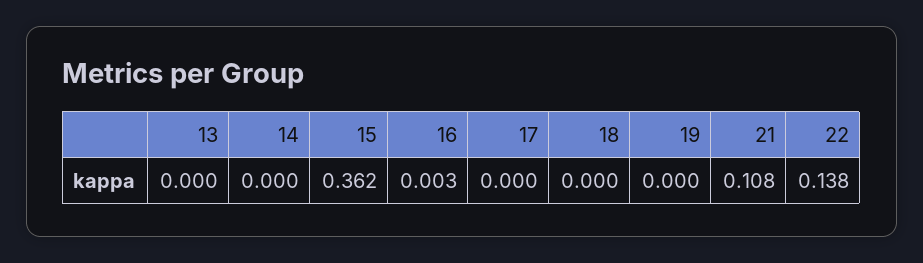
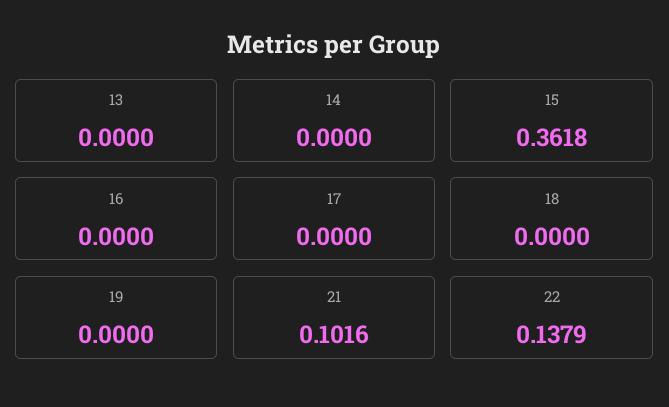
16: 0.003 -> 0
21: 0.108 -> 0.1016

